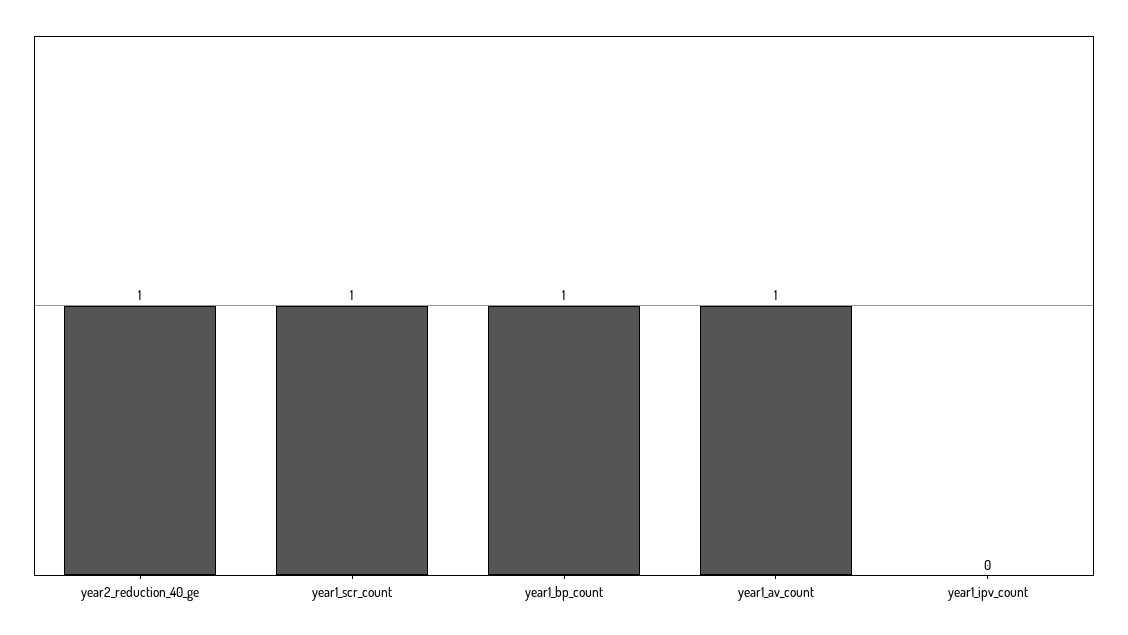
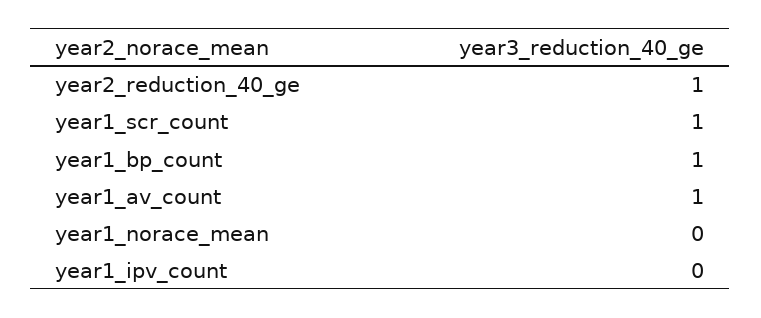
year1_norace_mean: none -> 0

